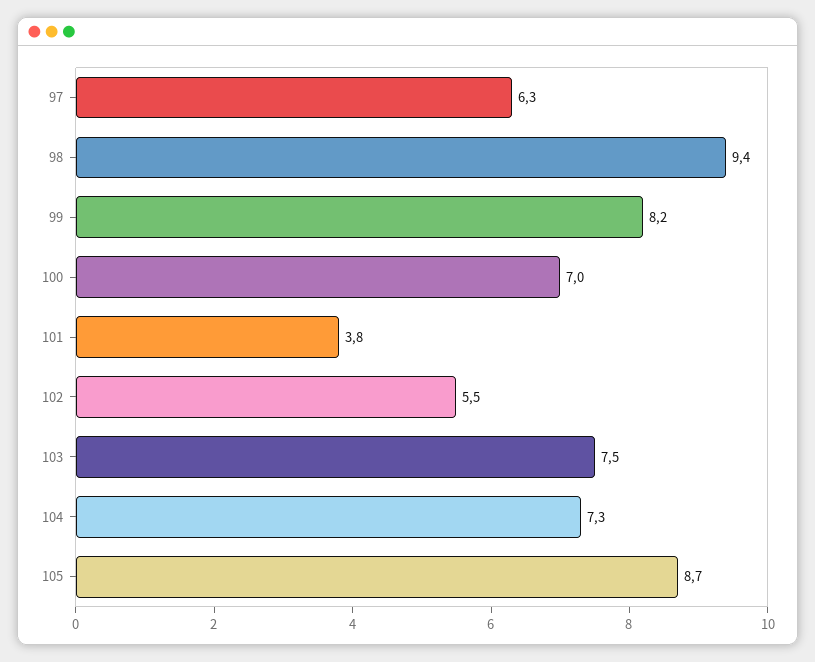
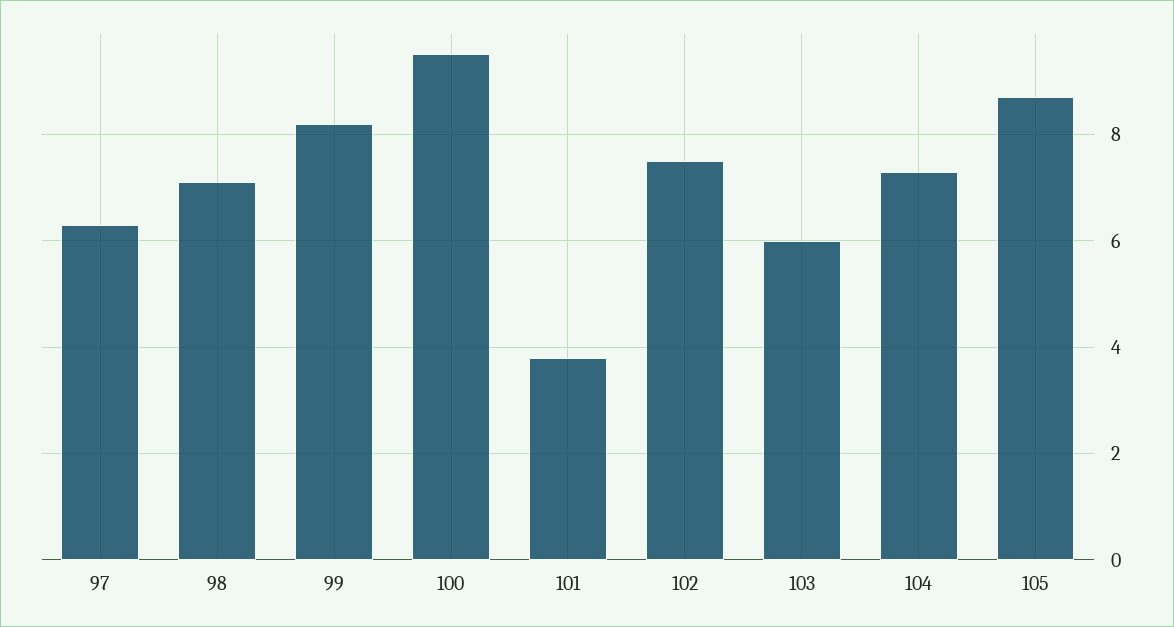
98: 9.4 -> 7
100: 7 -> 9.5
102: 5.5 -> 7.5
103: 7.5 -> 6

